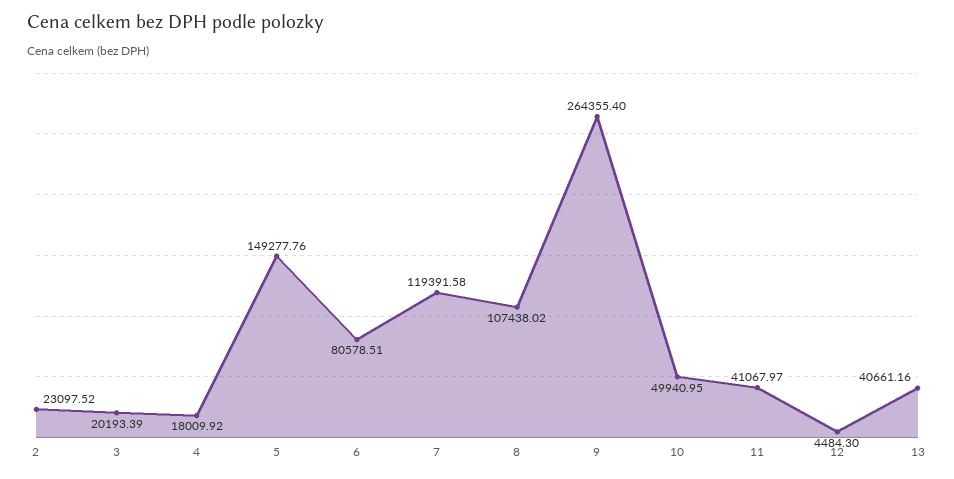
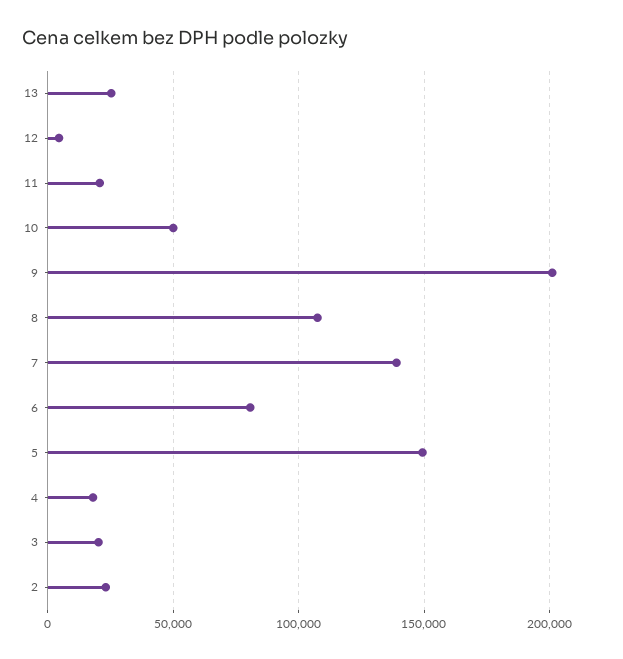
7: 119391.58 -> 140000
9: 264355.4 -> 200000
11: 41067.97 -> 20000
13: 40661.16 -> 25000

